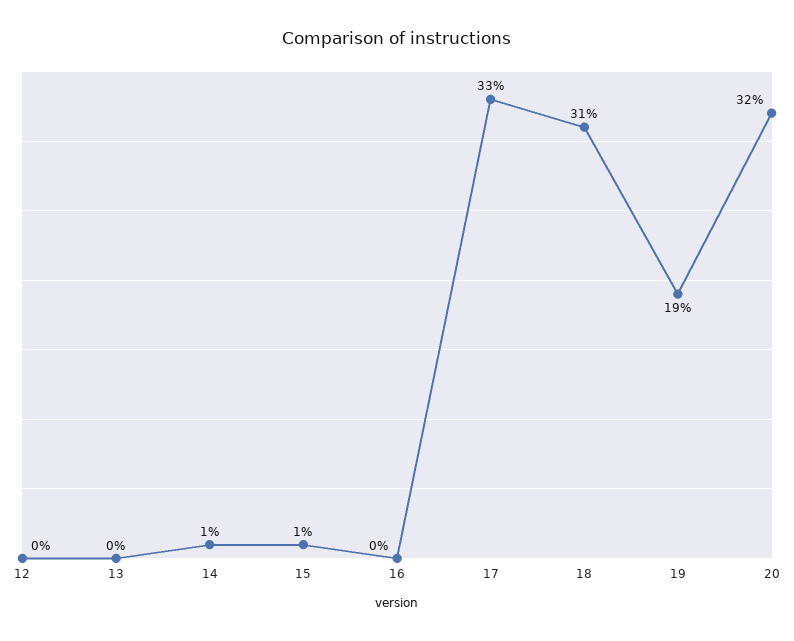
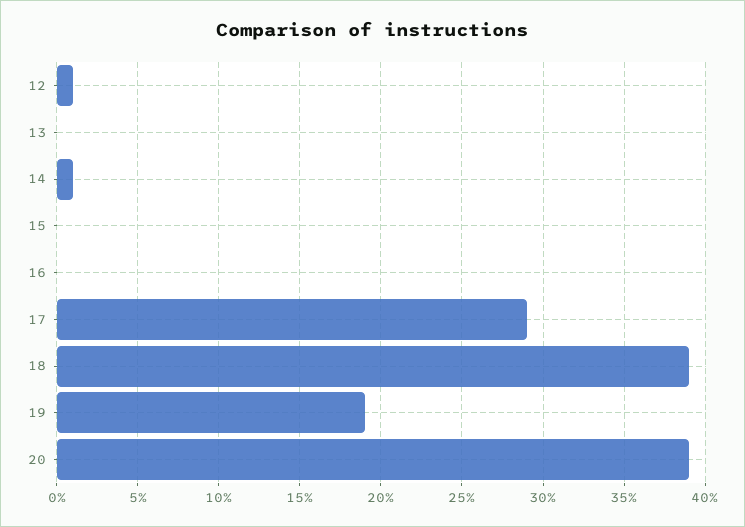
12: 0 -> 1
15: 1 -> 0
17: 33 -> 29
18: 31 -> 39
20: 32 -> 39

